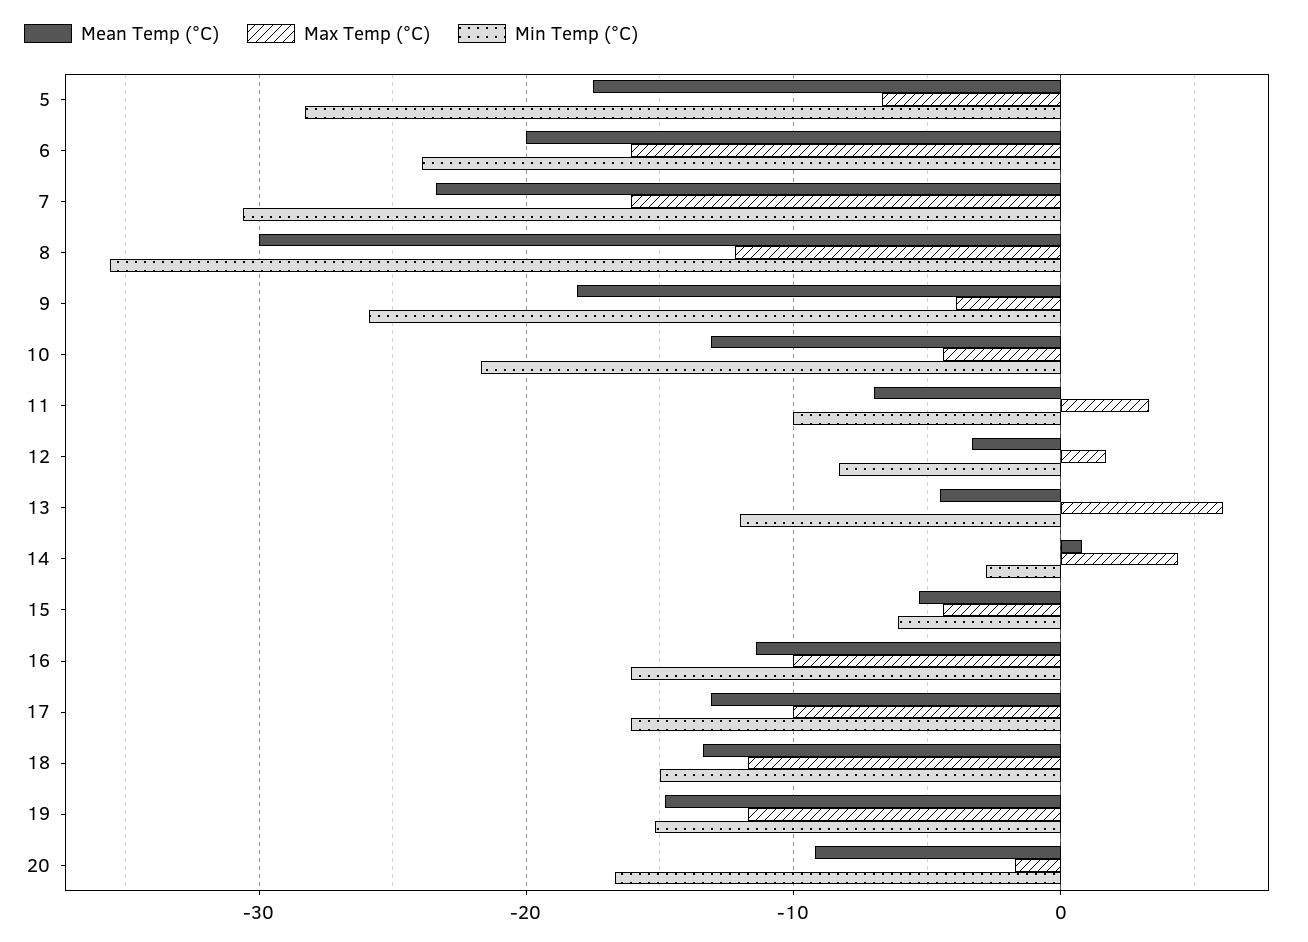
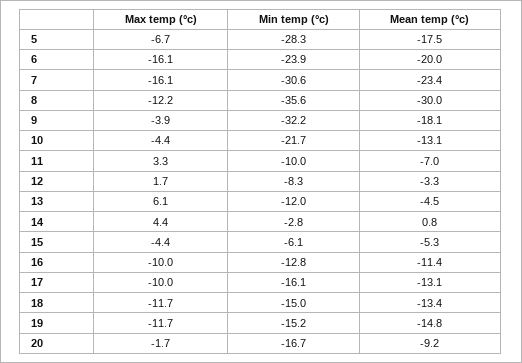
Min Temp (°C), 9: -26 -> -32.2
Min Temp (°C), 16: -16 -> -12.8

